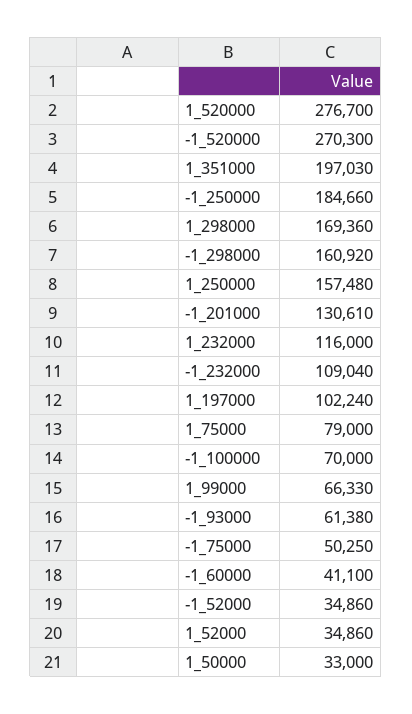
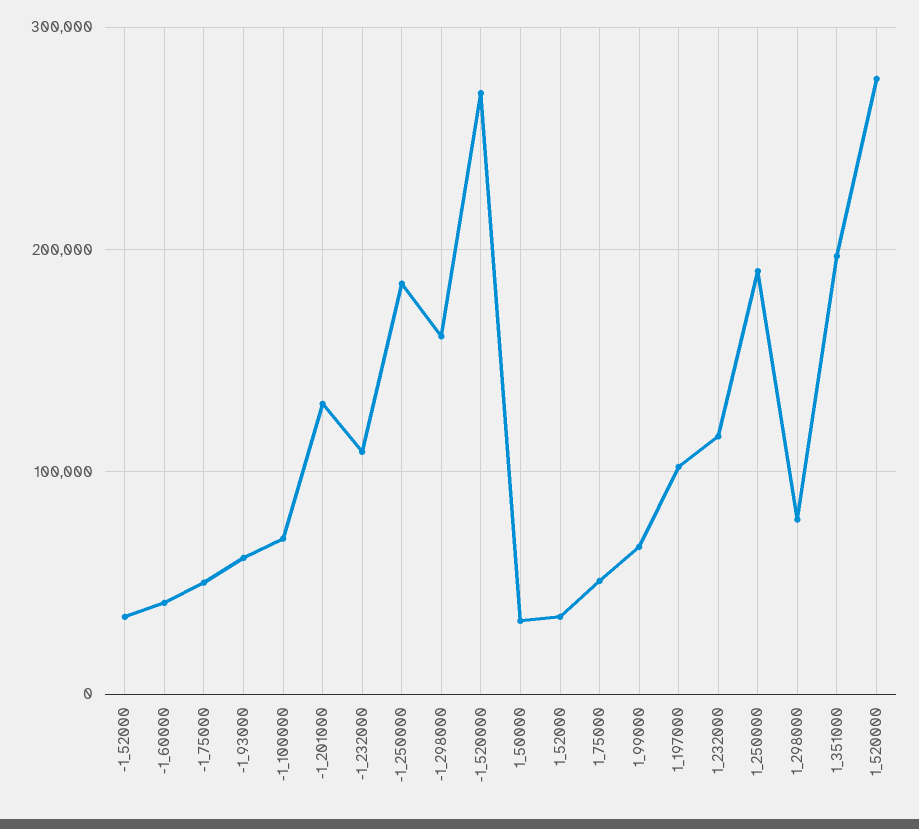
1_298000: 169360 -> 80000
1_250000: 157480 -> 190000
1_75000: 79000 -> 50000

